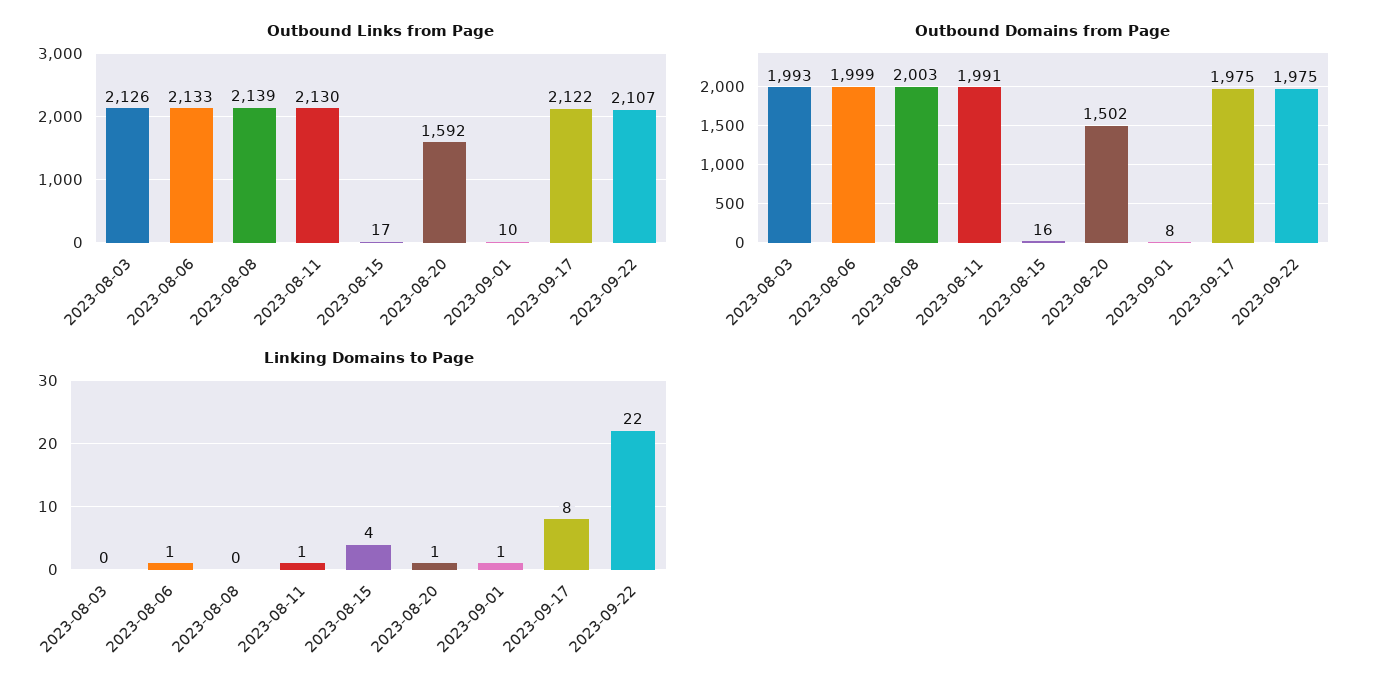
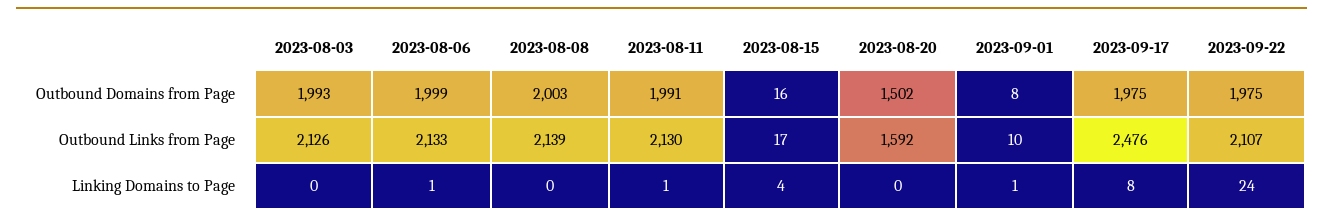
Outbound Links from Page, 2023-09-17: 2122 -> 2476
Linking Domains to Page, 2023-08-20: 1 -> 0
Linking Domains to Page, 2023-09-22: 22 -> 24

